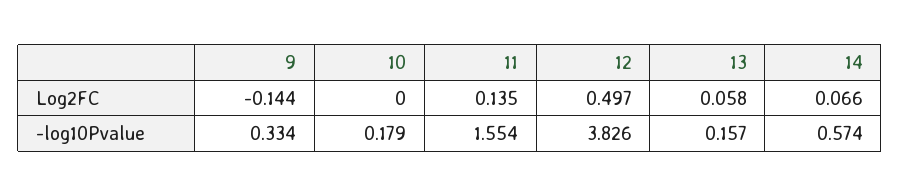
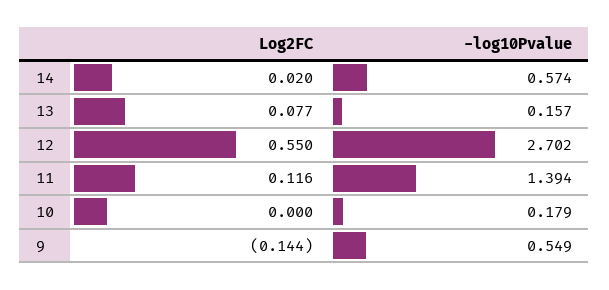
11, Log2FC: 0.135 -> 0.116
12, Log2FC: 0.497 -> 0.55
13, Log2FC: 0.058 -> 0.077
14, Log2FC: 0.066 -> 0.02
9, -log10Pvalue: 0.334 -> 0.549
11, -log10Pvalue: 1.554 -> 1.394
12, -log10Pvalue: 3.826 -> 2.702

